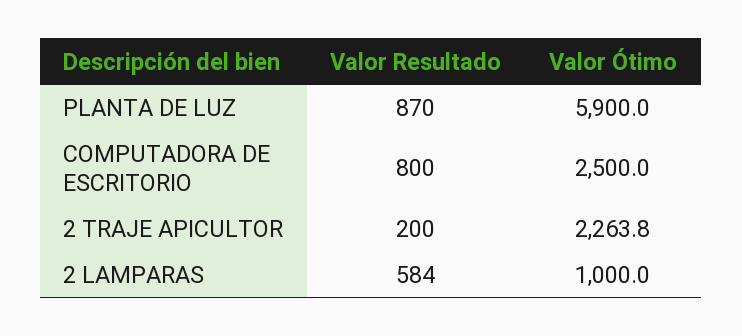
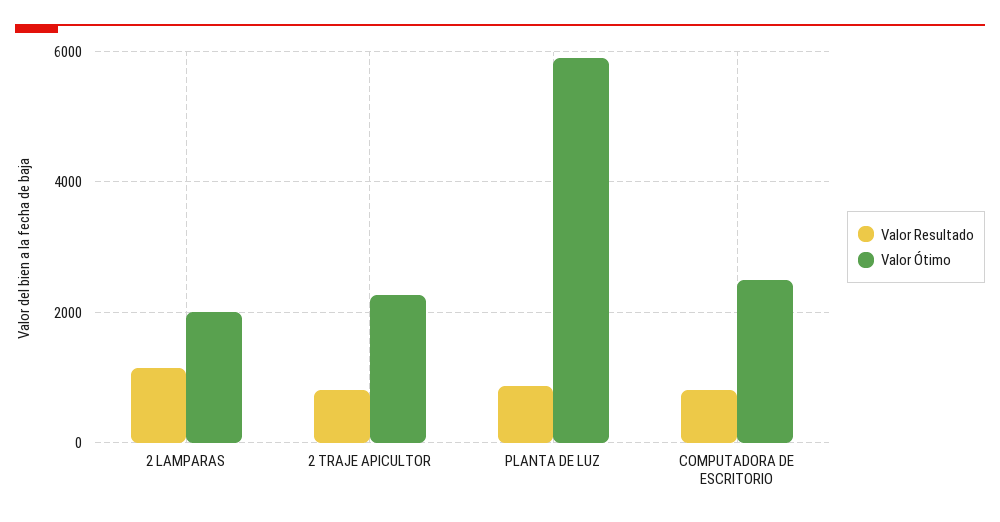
Valor Resultado, 2 TRAJE APICULTOR: 200 -> 800
Valor Resultado, 2 LAMPARAS: 584 -> 1200
Valor Ótimo, 2 LAMPARAS: 1000 -> 2000

